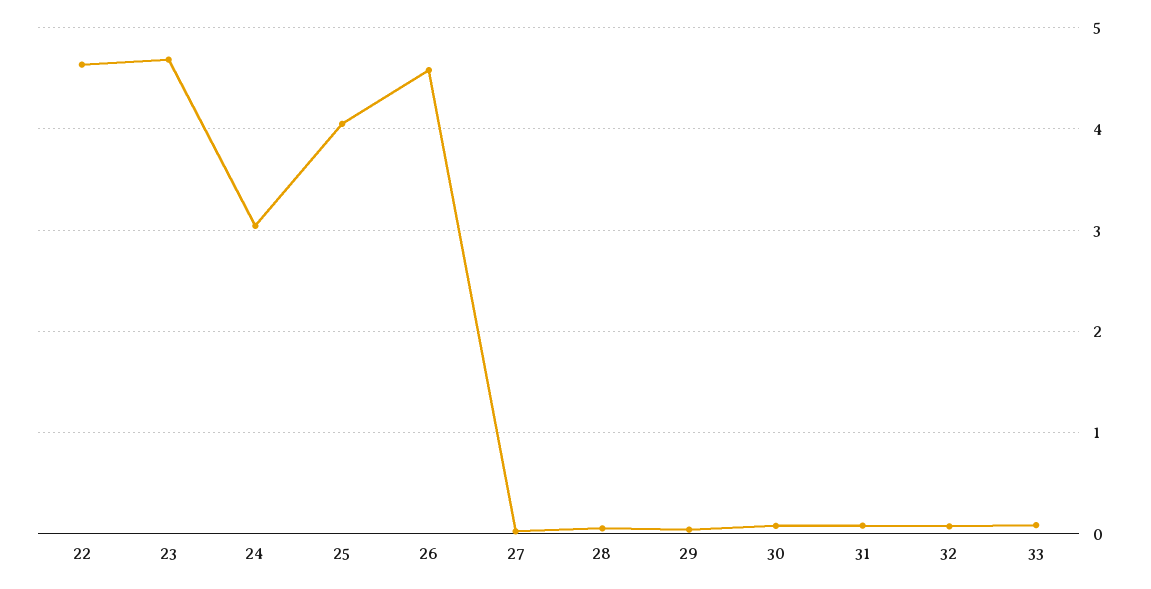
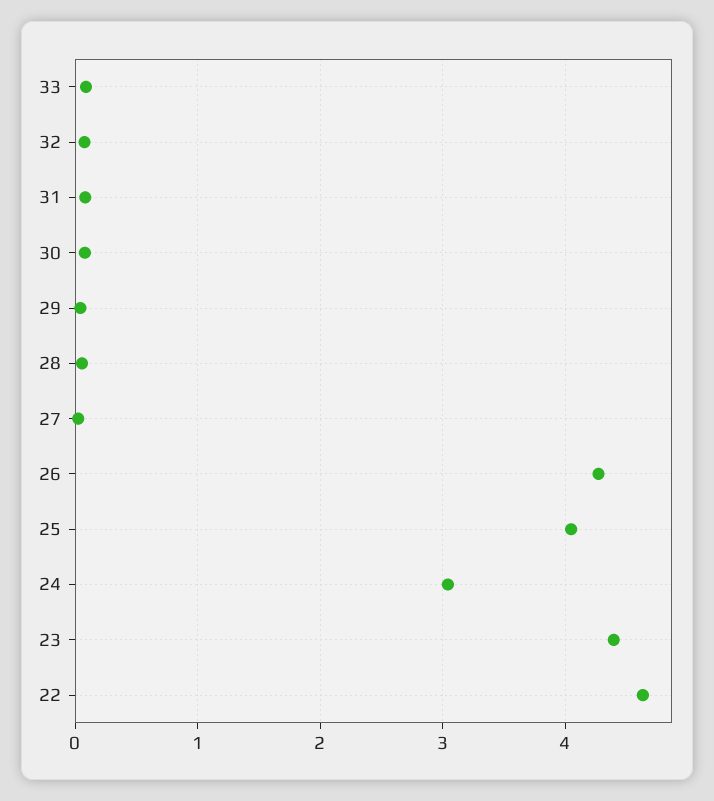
23: 4.7 -> 4.4
26: 4.6 -> 4.3

